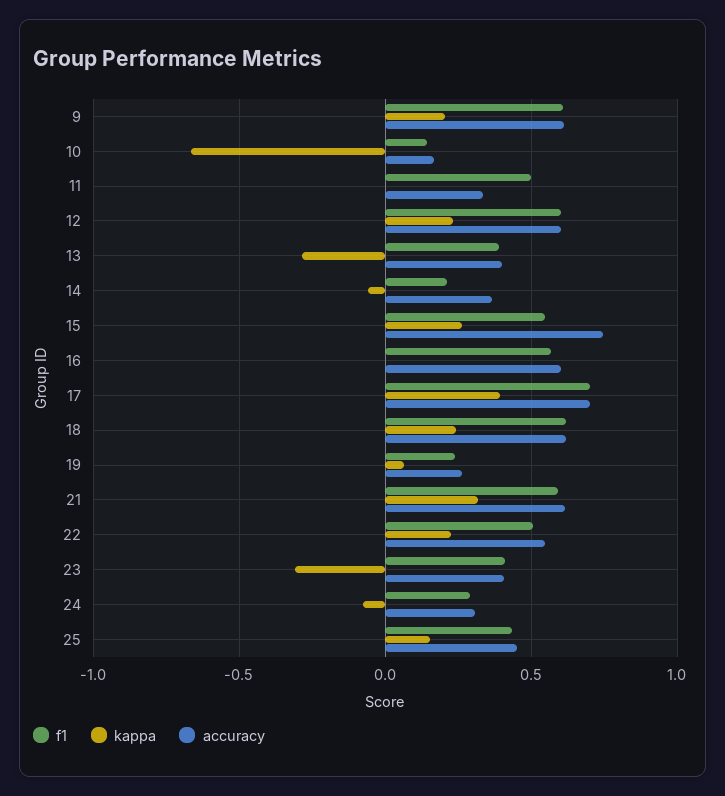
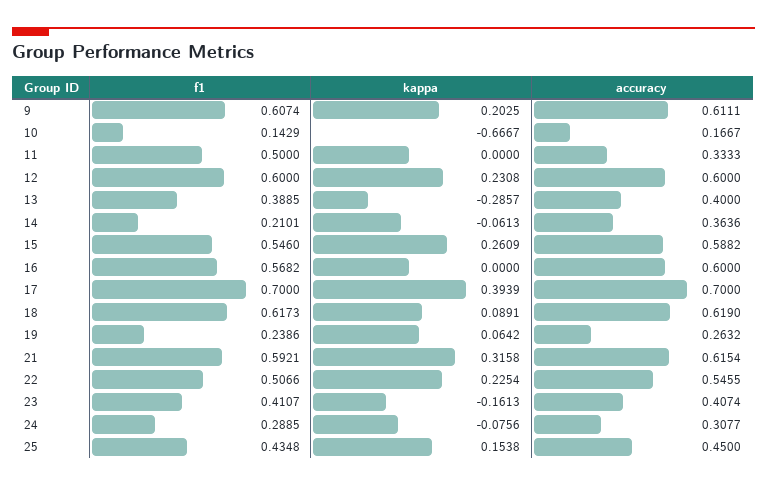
accuracy, 15: 0.75 -> 0.5882
kappa, 18: 0.25 -> 0.0891
kappa, 23: -0.3 -> -0.1613

